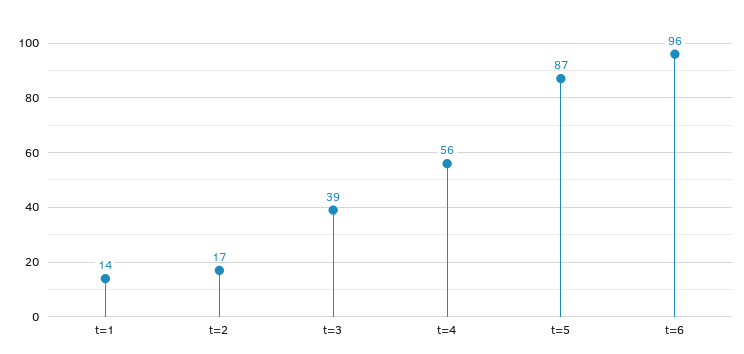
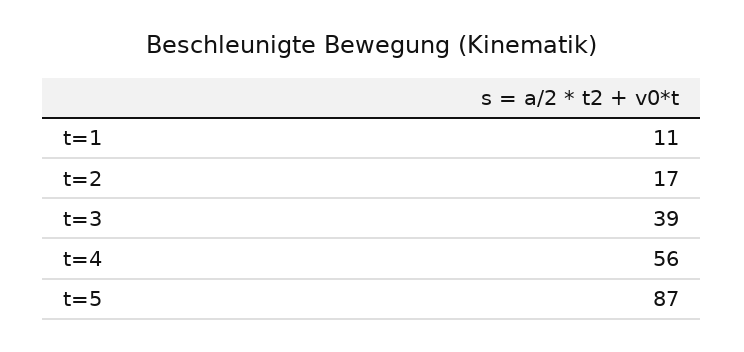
t=1: 14 -> 11
t=6: 96 -> none

